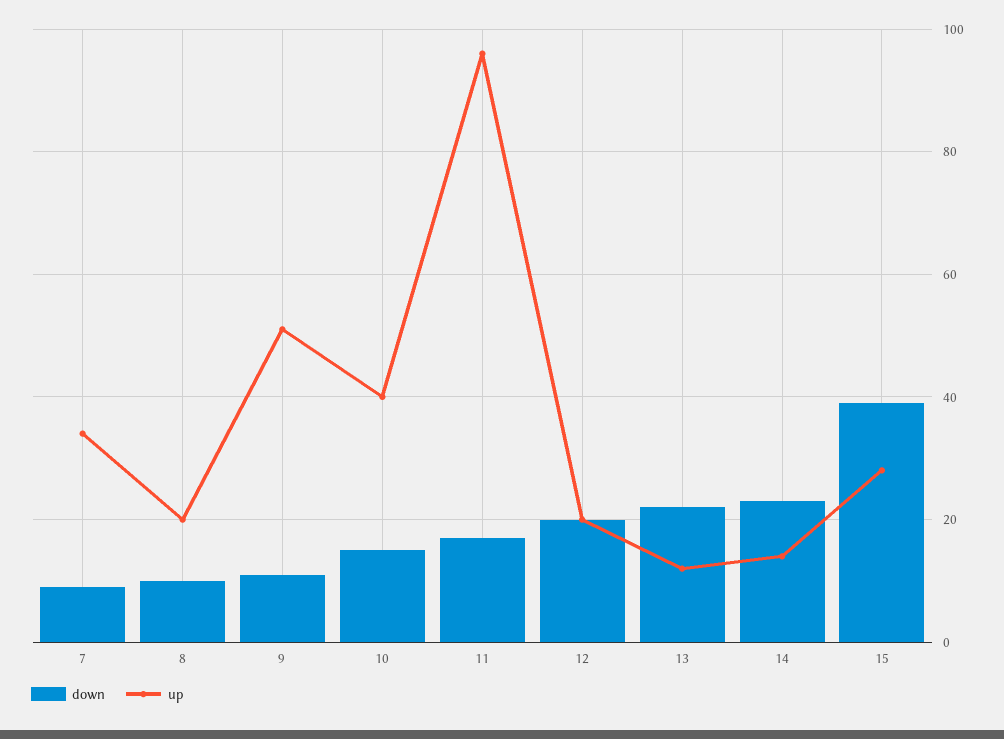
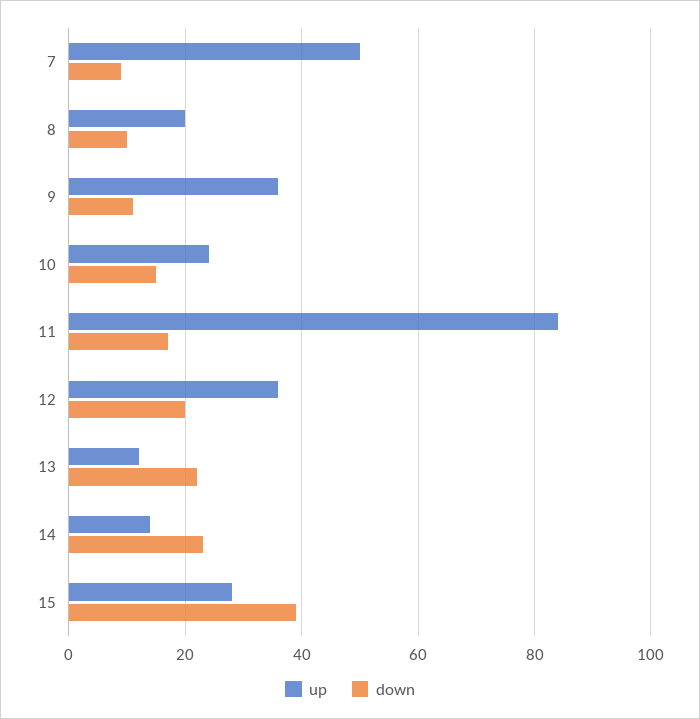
up, 7: 35 -> 50
up, 9: 50 -> 35
up, 10: 40 -> 25
up, 11: 95 -> 85
up, 12: 20 -> 35

